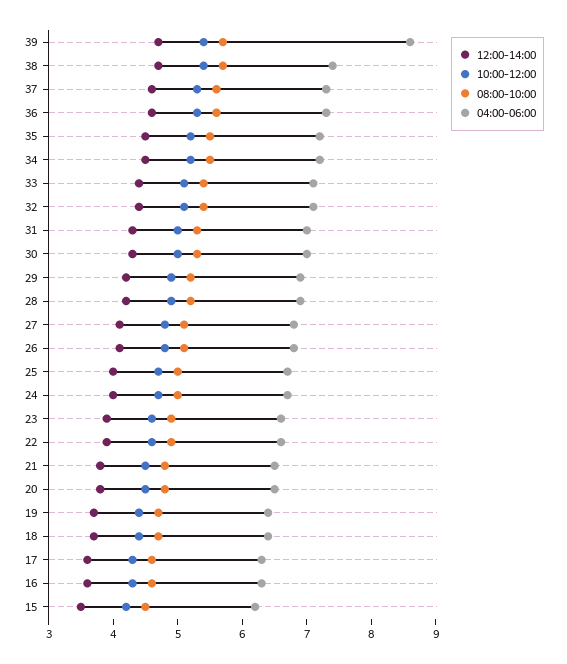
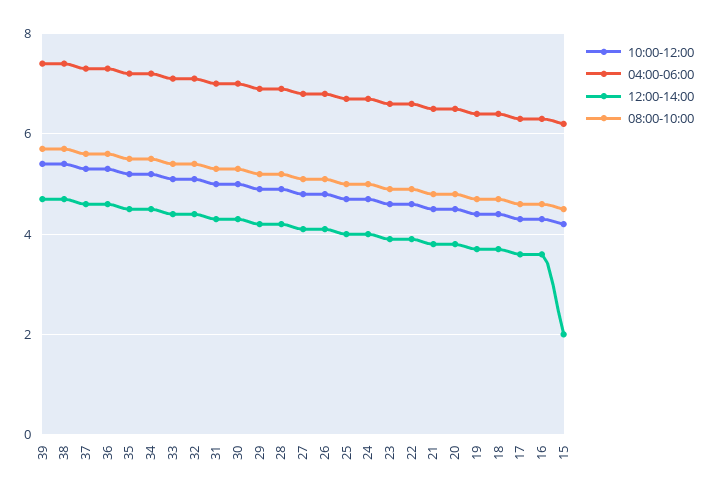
04:00-06:00, 39: 8.5 -> 7.5
12:00-14:00, 15: 3.5 -> 2

